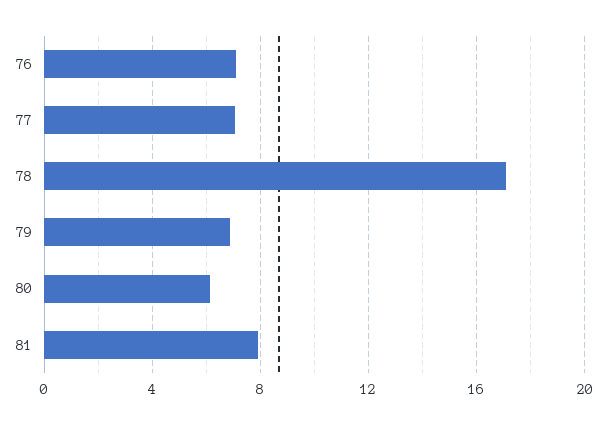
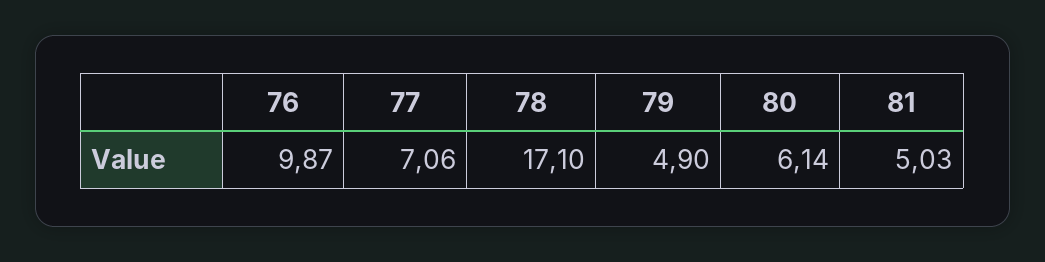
76: 7 -> 9.87
79: 7 -> 4.9
81: 8 -> 5.03

